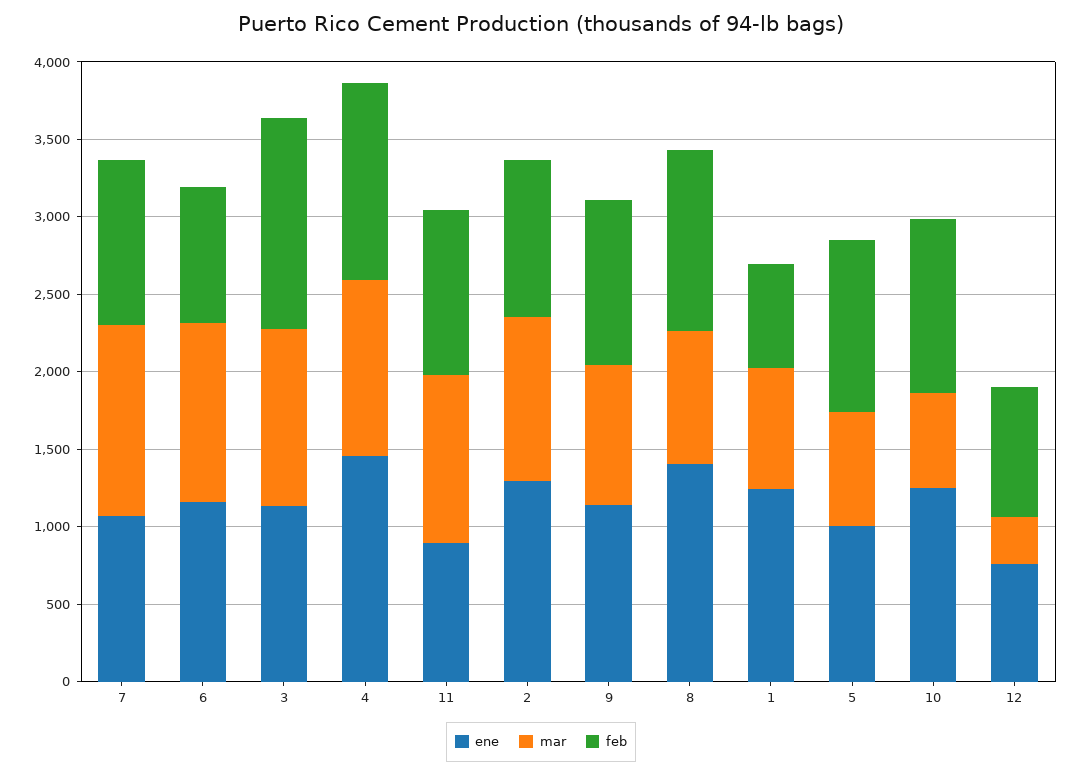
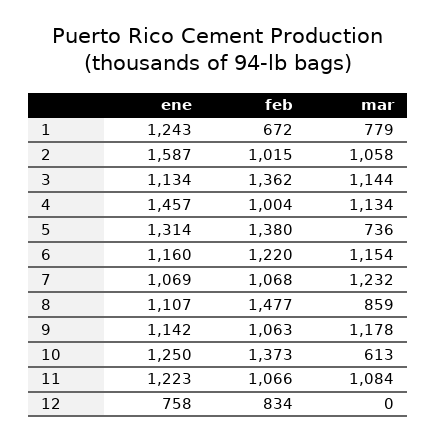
feb, 6: 900 -> 1220
feb, 4: 1300 -> 1004
ene, 11: 900 -> 1223
ene, 2: 1300 -> 1587
mar, 9: 900 -> 1178
ene, 8: 1400 -> 1107
feb, 8: 1200 -> 1477
ene, 5: 1000 -> 1314
feb, 5: 1100 -> 1380
feb, 10: 1100 -> 1373
mar, 12: 300 -> 0

